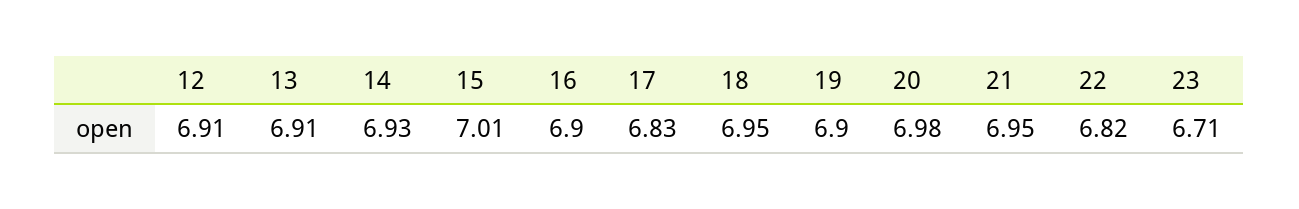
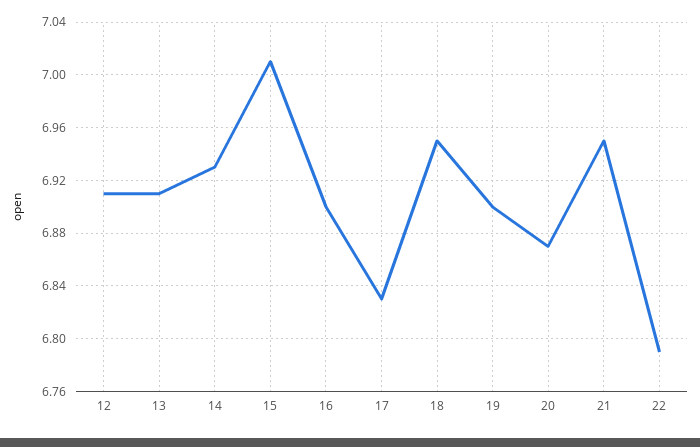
20: 6.98 -> 6.87
22: 6.82 -> 6.79
23: 6.71 -> none

